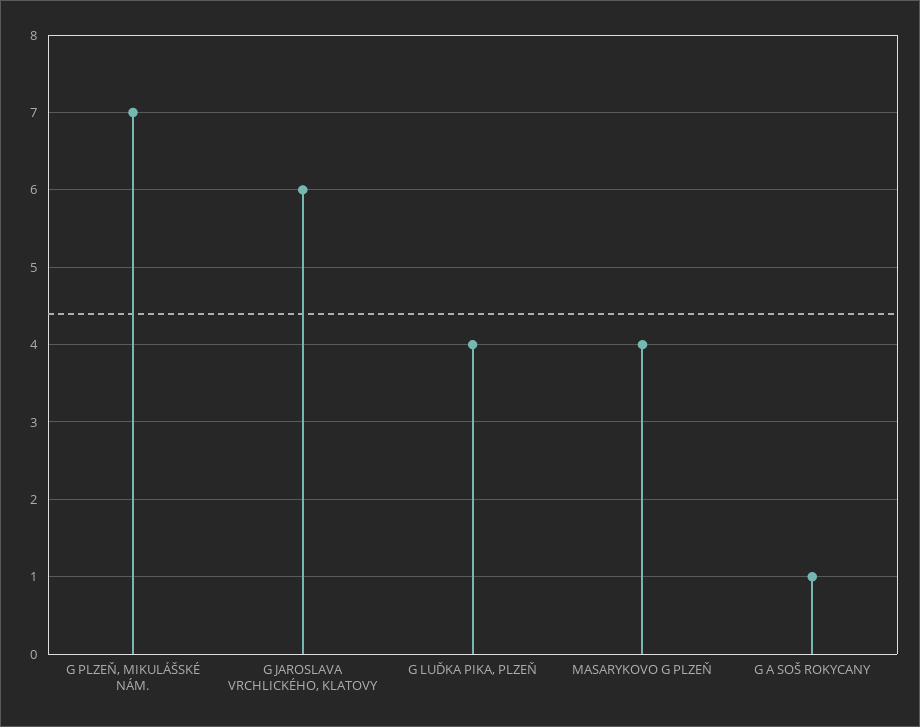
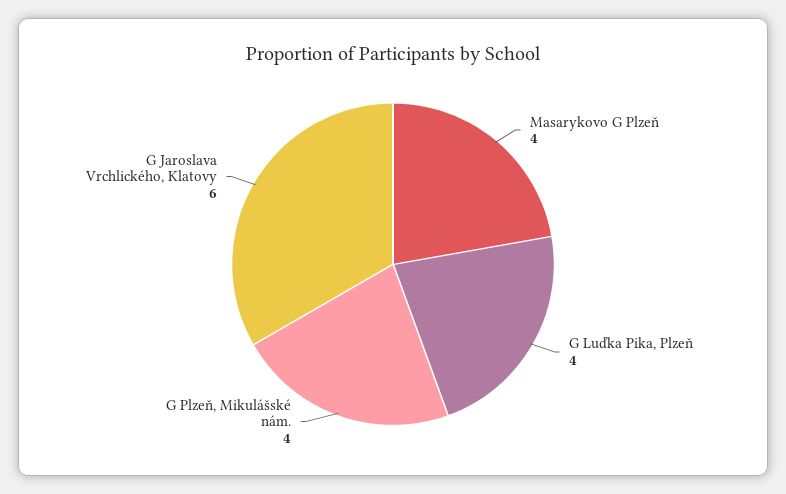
G PLZEŇ, MIKULÁŠSKÉ NÁM.: 7 -> 4
G A SOŠ ROKYCANY: 1 -> none

